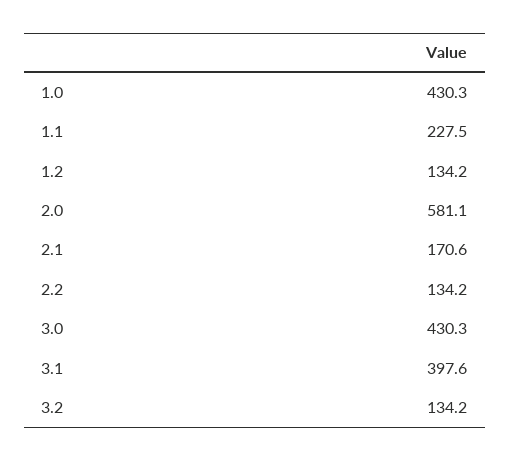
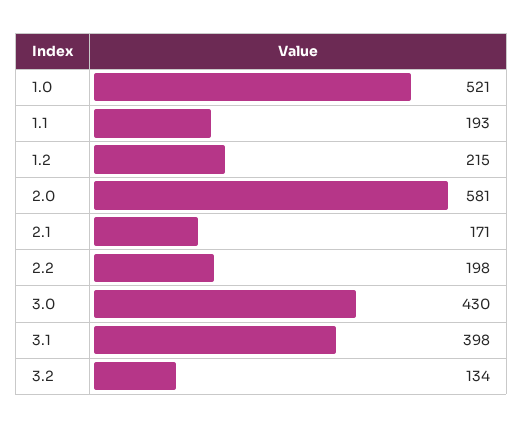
1.0: 430.3 -> 521
1.1: 227.5 -> 193
1.2: 134.2 -> 215
2.2: 134.2 -> 198

